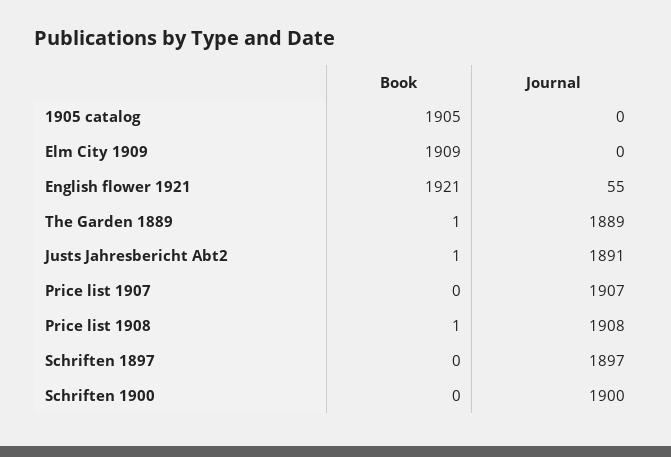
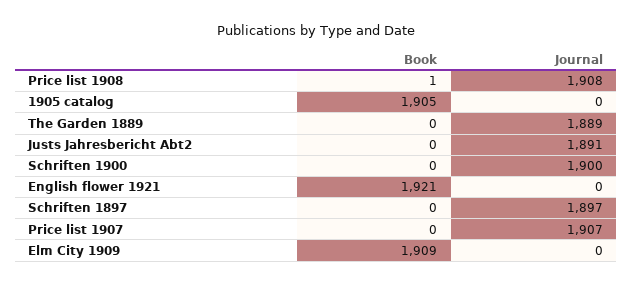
Journal, English flower 1921: 55 -> 0
Book, The Garden 1889: 1 -> 0
Book, Justs Jahresbericht Abt2: 1 -> 0

